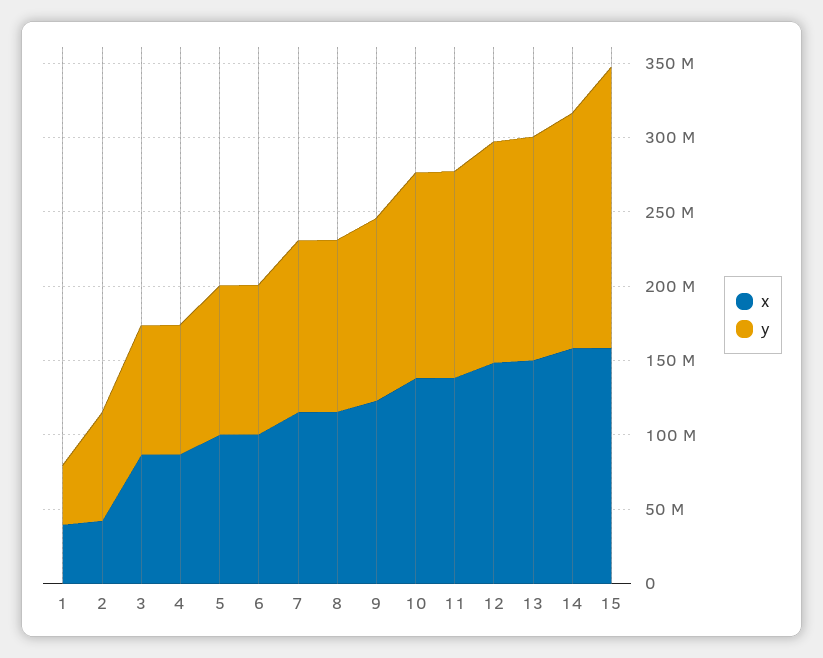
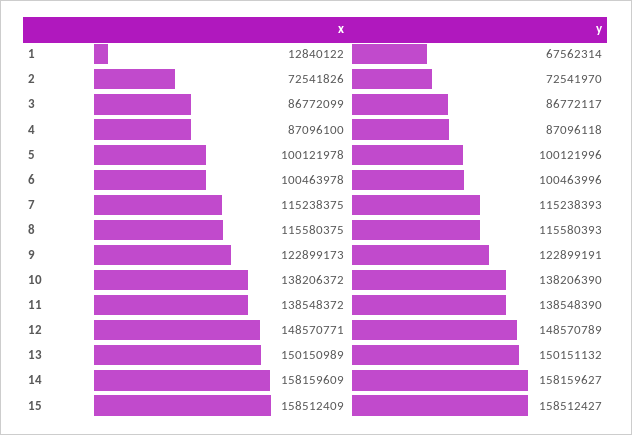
x, 1: 40000000 -> 12840122
y, 1: 40000000 -> 67562314
x, 2: 40000000 -> 72541826
y, 15: 190000000 -> 158512427

